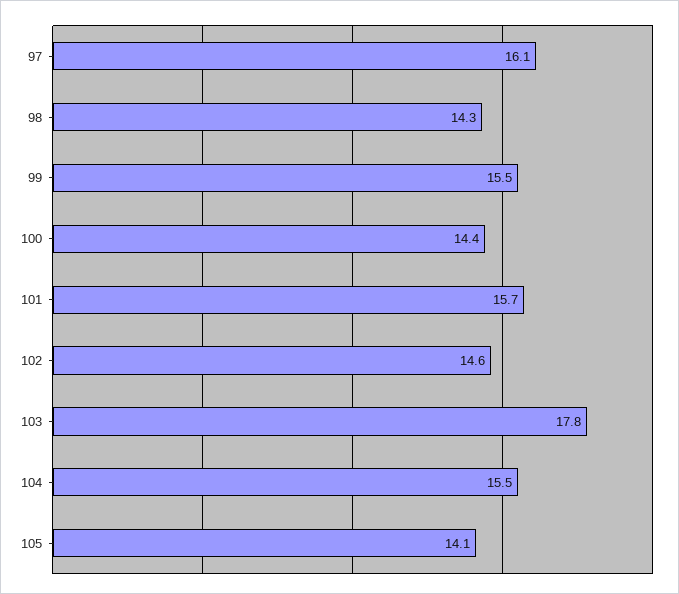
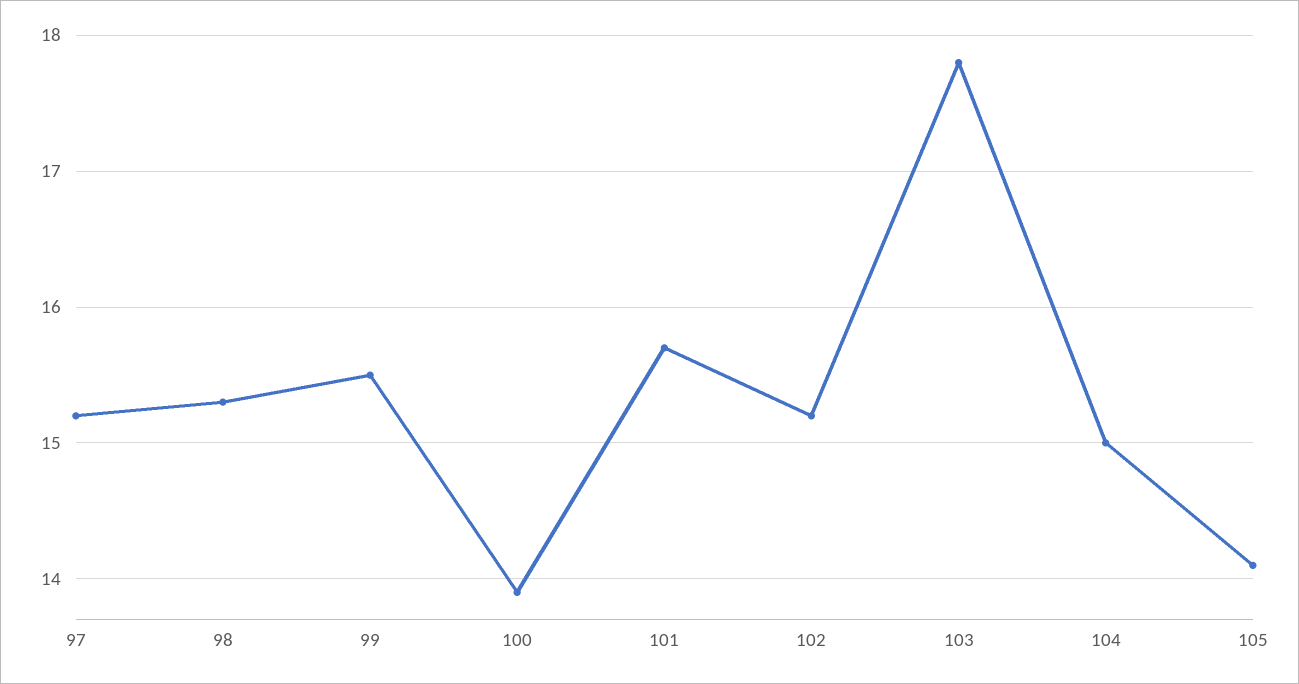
97: 16.1 -> 15.2
98: 14.3 -> 15.3
100: 14.4 -> 13.9
102: 14.6 -> 15.2
104: 15.5 -> 15

